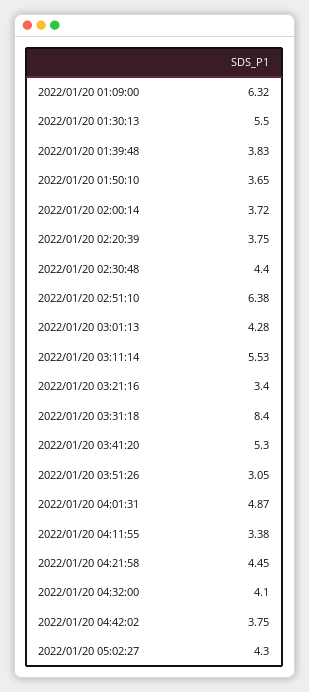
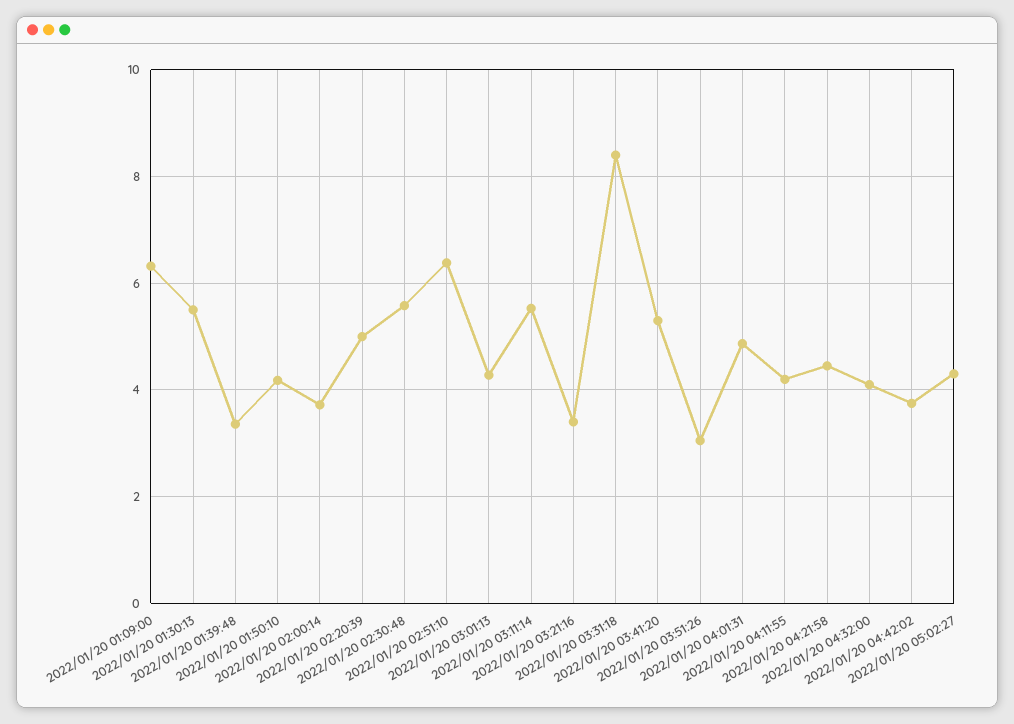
2022/01/20 01:39:48: 3.83 -> 3.4
2022/01/20 01:50:10: 3.65 -> 4.2
2022/01/20 02:20:39: 3.75 -> 5
2022/01/20 02:30:48: 4.4 -> 5.6
2022/01/20 04:11:55: 3.38 -> 4.2

